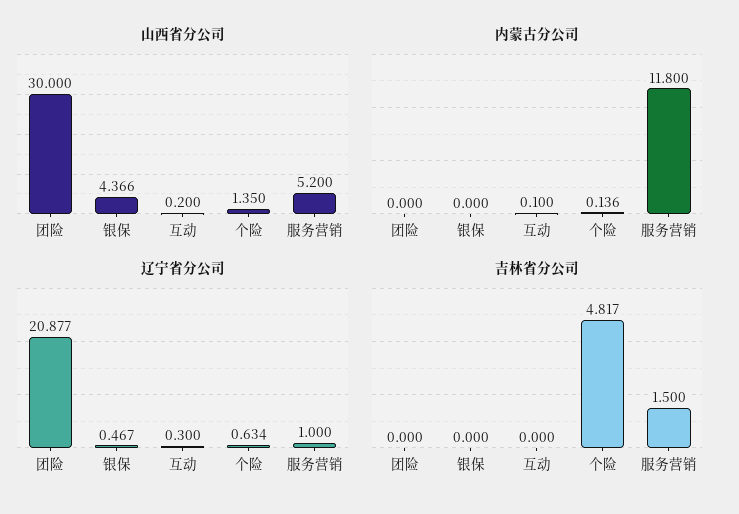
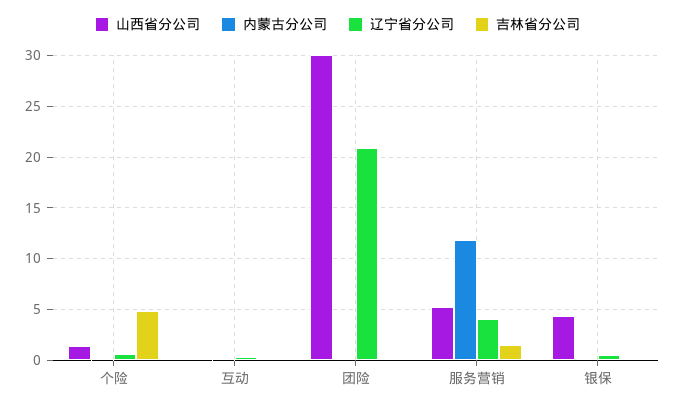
辽宁省分公司, 服务营销: 1 -> 4

